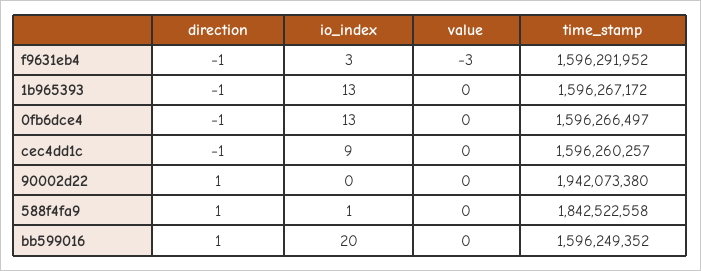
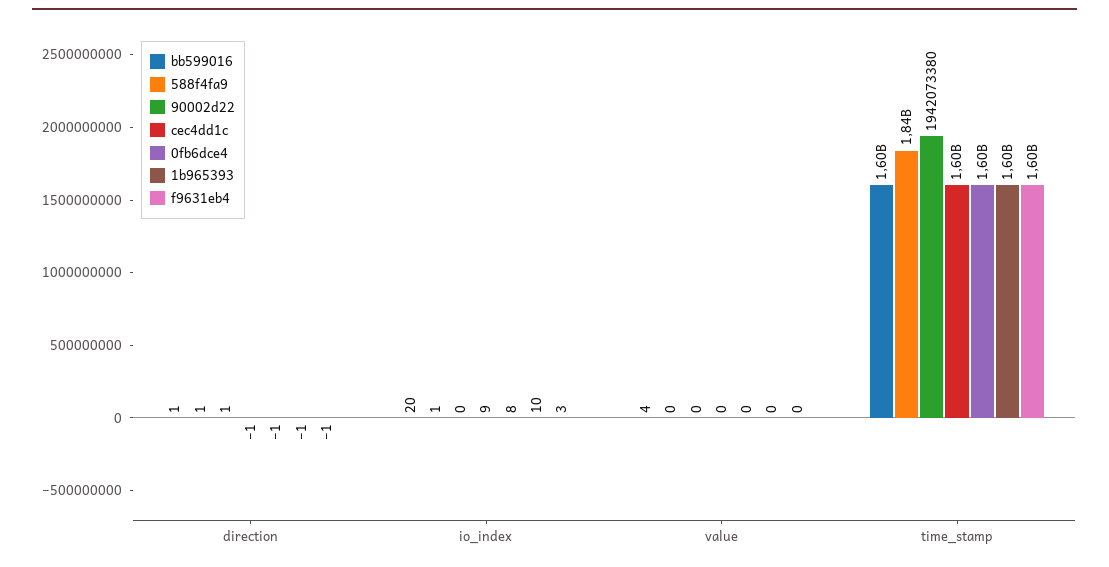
f9631eb4, value: -3 -> 0
1b965393, io_index: 13 -> 10
0fb6dce4, io_index: 13 -> 8
bb599016, value: 0 -> 4

